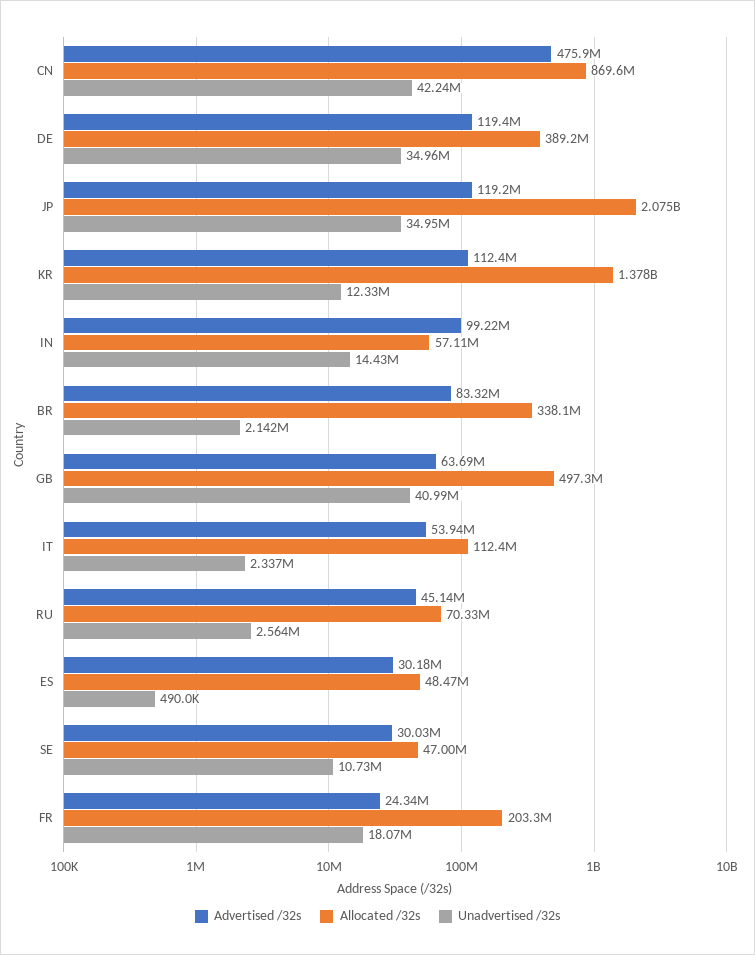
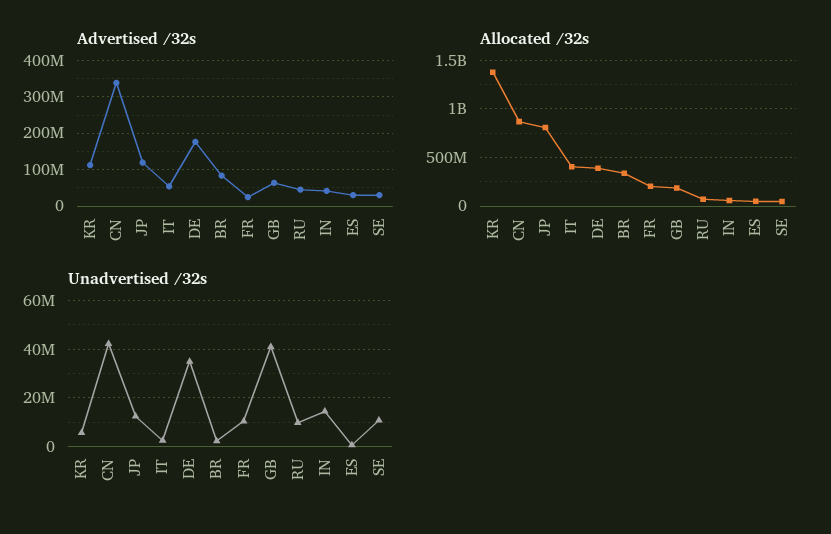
Advertised /32s, CN: 475900000 -> 340000000
Advertised /32s, DE: 119400000 -> 180000000
Allocated /32s, JP: 2075000000 -> 800000000
Unadvertised /32s, JP: 34950000 -> 12500000
Unadvertised /32s, KR: 12330000 -> 5000000
Advertised /32s, IN: 99220000 -> 40000000
Allocated /32s, GB: 497300000 -> 200000000
Allocated /32s, IT: 112400000 -> 400000000
Unadvertised /32s, RU: 2564000 -> 10000000
Unadvertised /32s, FR: 18070000 -> 10000000

